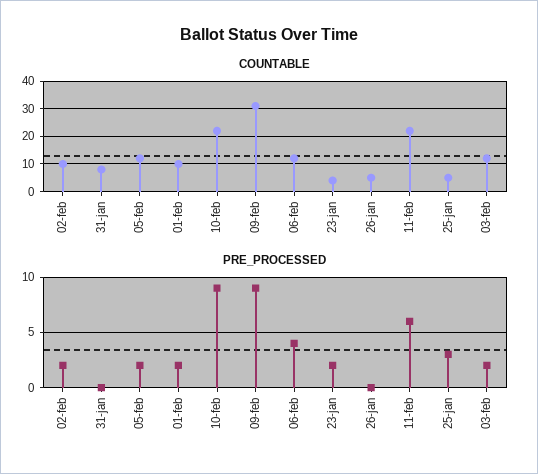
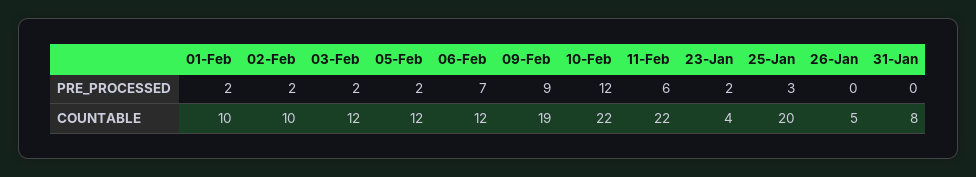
COUNTABLE, 09-feb: 30 -> 19
COUNTABLE, 25-jan: 5 -> 20
PRE_PROCESSED, 10-feb: 9 -> 12
PRE_PROCESSED, 06-feb: 4 -> 7

